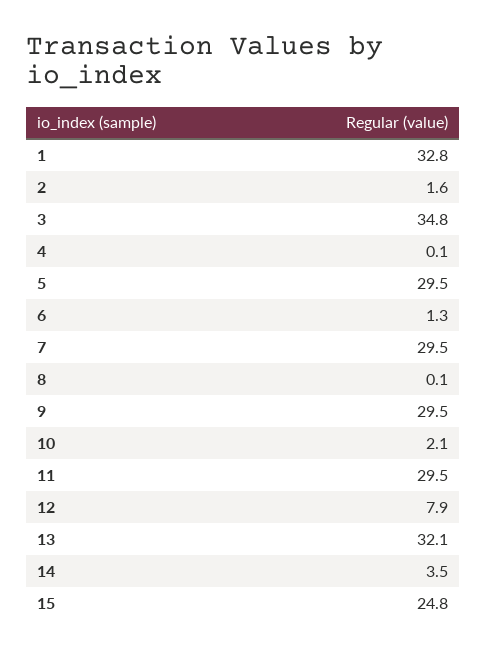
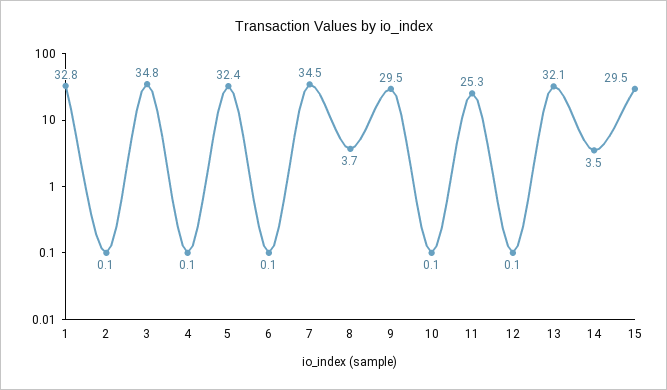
2: 1.6 -> 0.1
5: 29.5 -> 32.4
6: 1.3 -> 0.1
7: 29.5 -> 34.5
8: 0.1 -> 3.7
10: 2.1 -> 0.1
11: 29.5 -> 25.3
12: 7.9 -> 0.1
15: 24.8 -> 29.5

